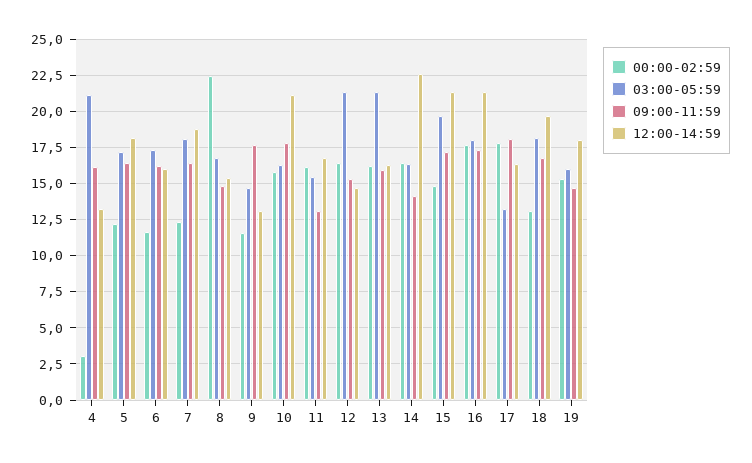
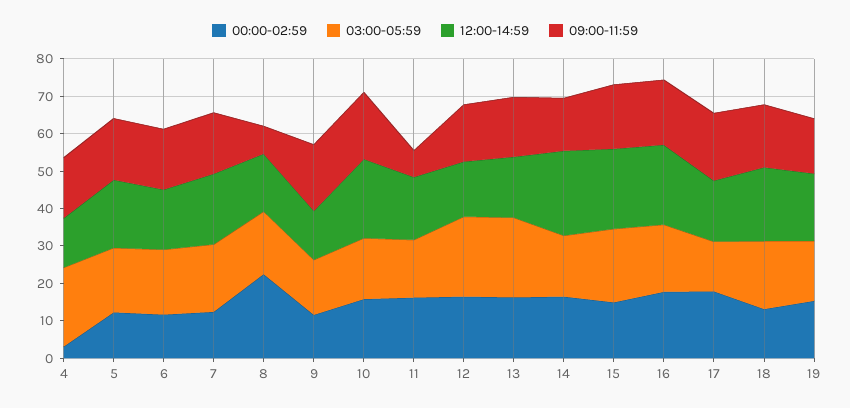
09:00-11:59, 8: 15 -> 7.5
09:00-11:59, 11: 13 -> 7.5

